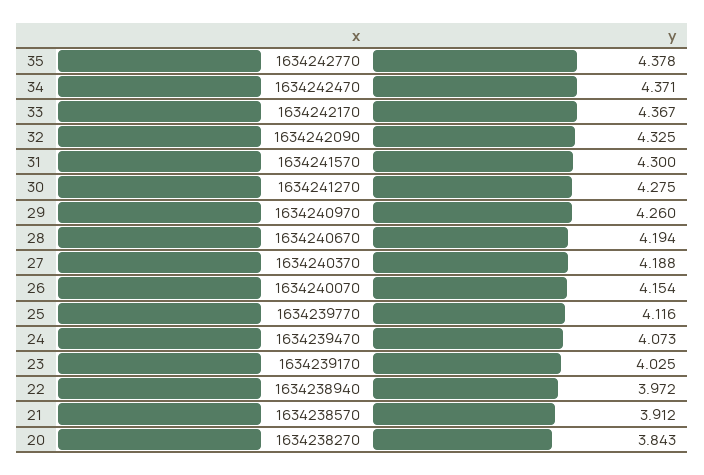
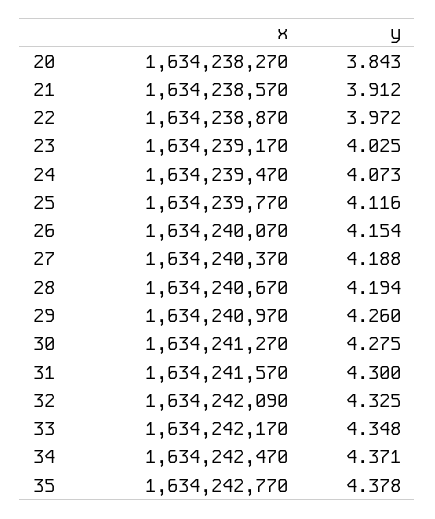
y, 33: 4.367 -> 4.348
x, 22: 1634238940 -> 1634238870

